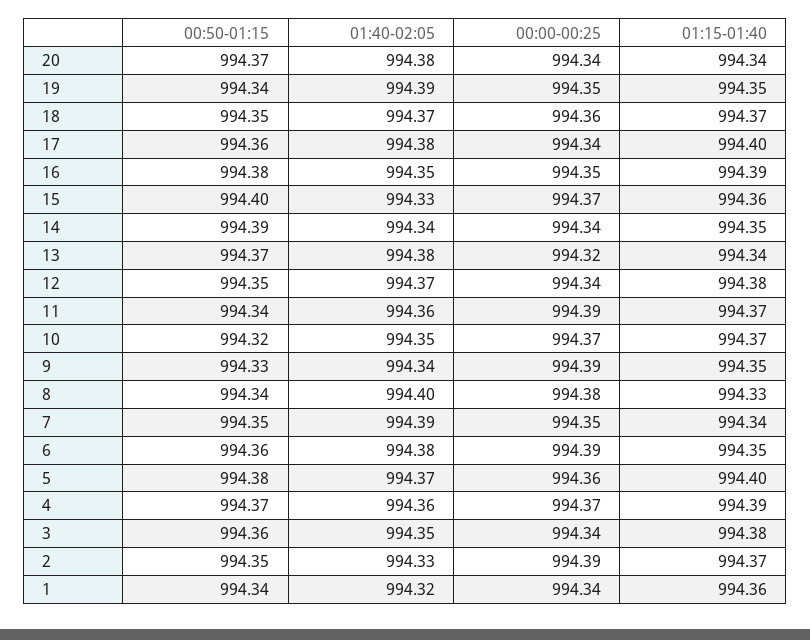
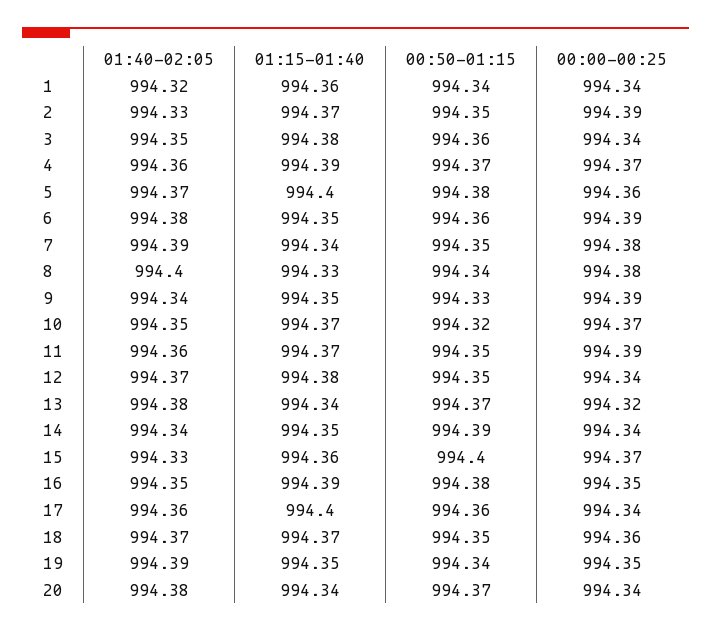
01:40-02:05, 17: 994.38 -> 994.36
00:50-01:15, 11: 994.34 -> 994.35
00:00-00:25, 7: 994.35 -> 994.38

